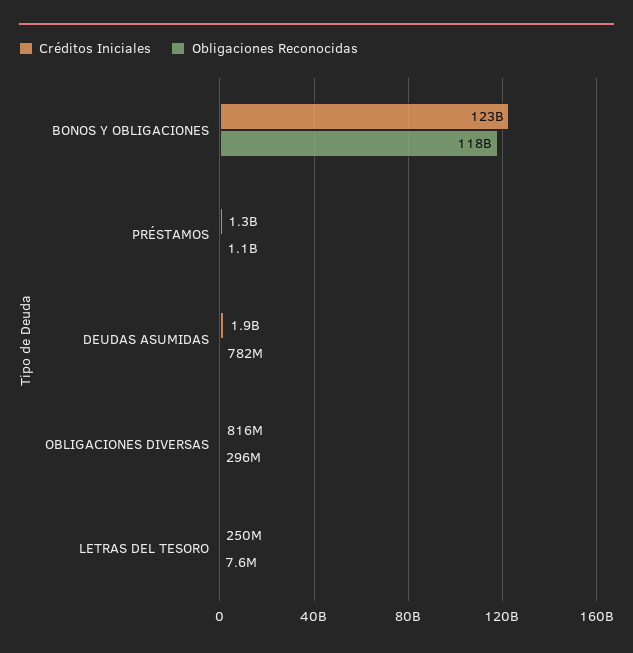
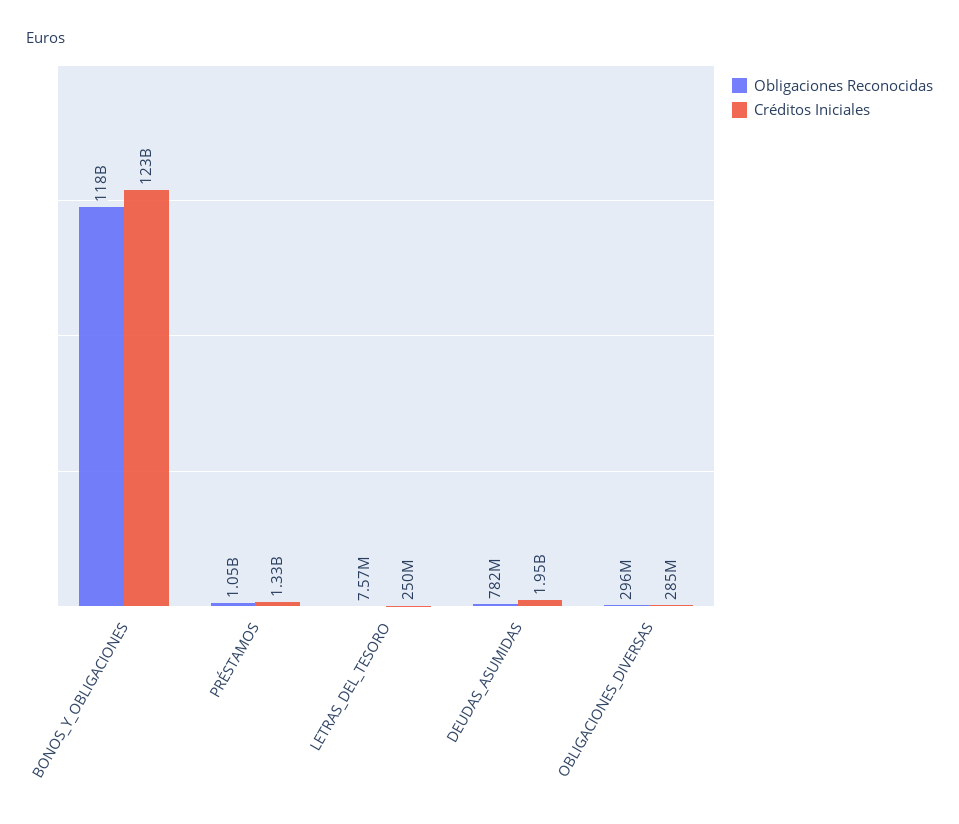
Créditos Iniciales, OBLIGACIONES DIVERSAS: 816000000 -> 285000000

